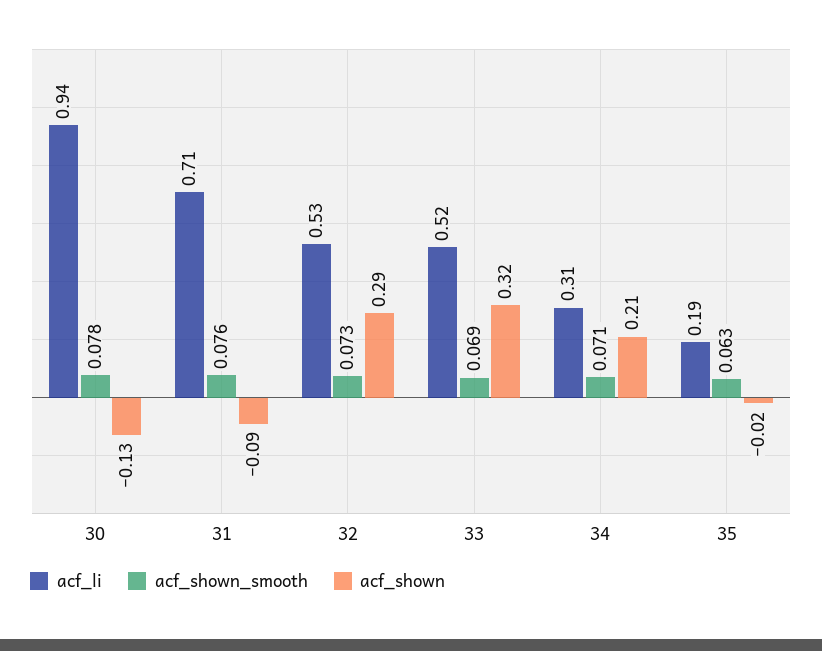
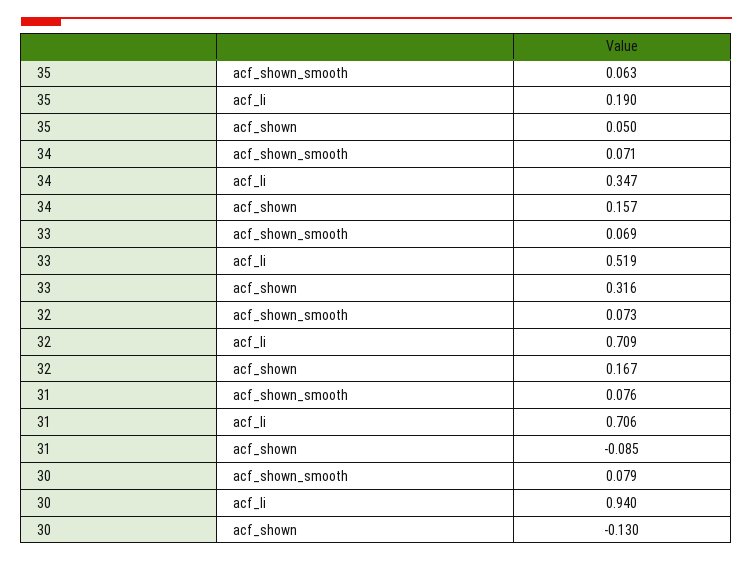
acf_shown_smooth, 30: 0.078 -> 0.079
acf_li, 32: 0.53 -> 0.709
acf_shown, 32: 0.29 -> 0.167
acf_li, 34: 0.31 -> 0.347
acf_shown, 34: 0.21 -> 0.157
acf_shown, 35: -0.02 -> 0.05

